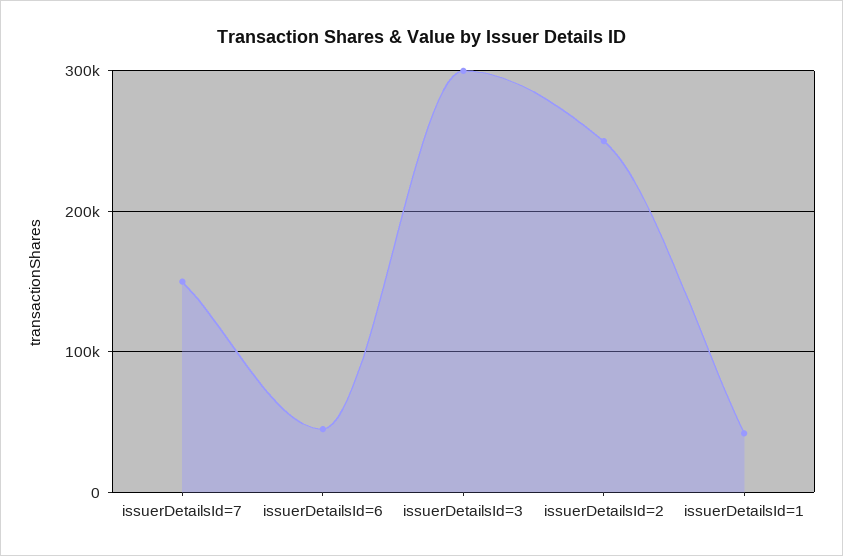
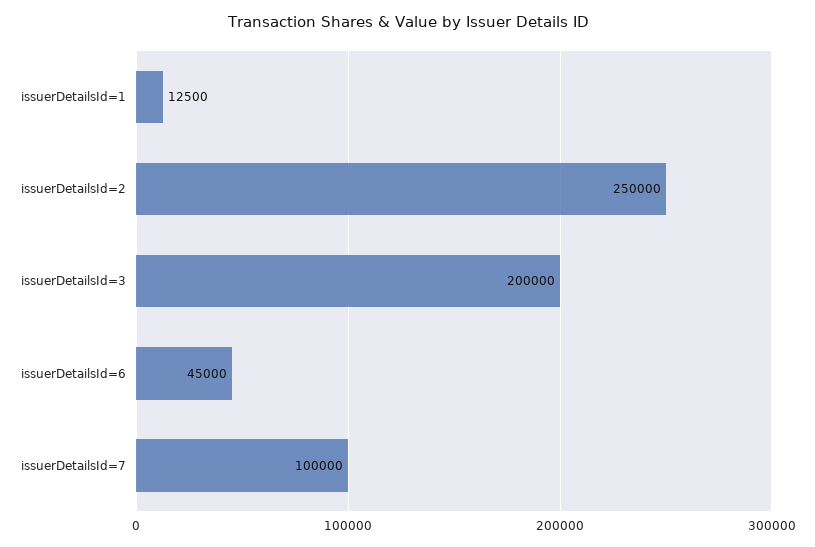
issuerDetailsId=7: 150000 -> 100000
issuerDetailsId=3: 300000 -> 200000
issuerDetailsId=1: 40000 -> 12500

